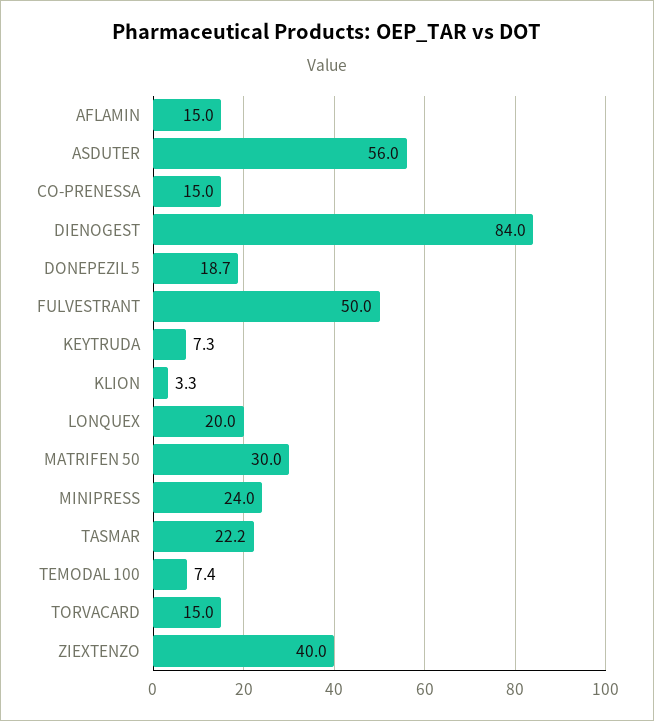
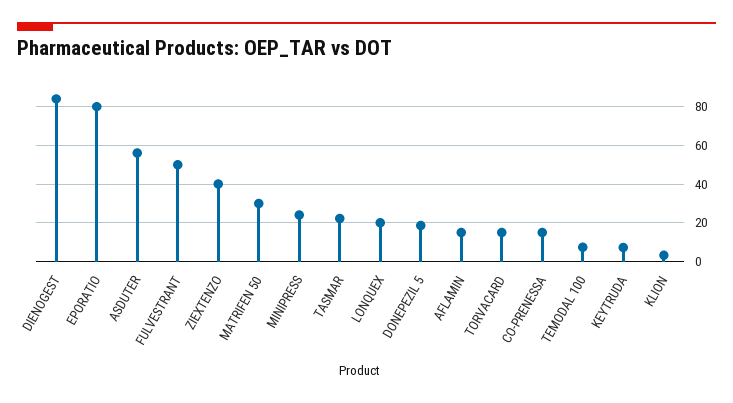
EPORATIO: none -> 80

